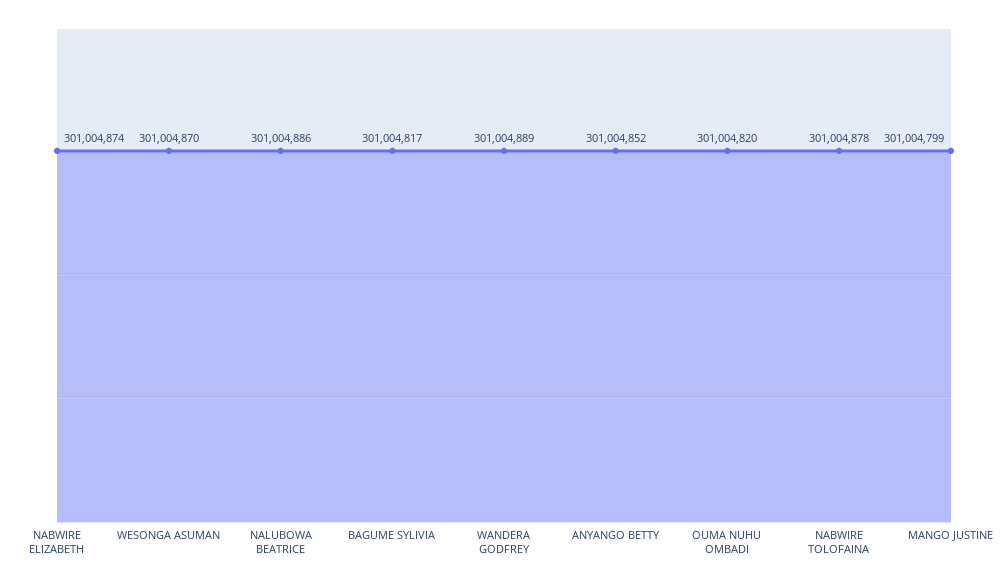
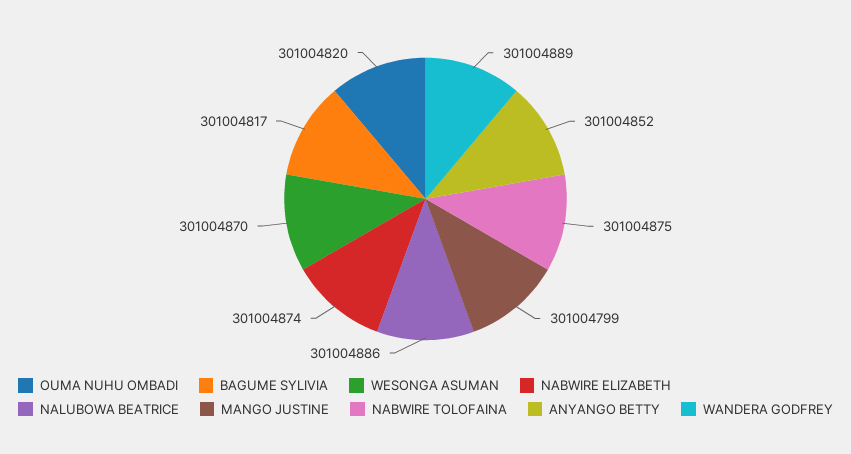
NABWIRE TOLOFAINA: 301004878 -> 301004875

